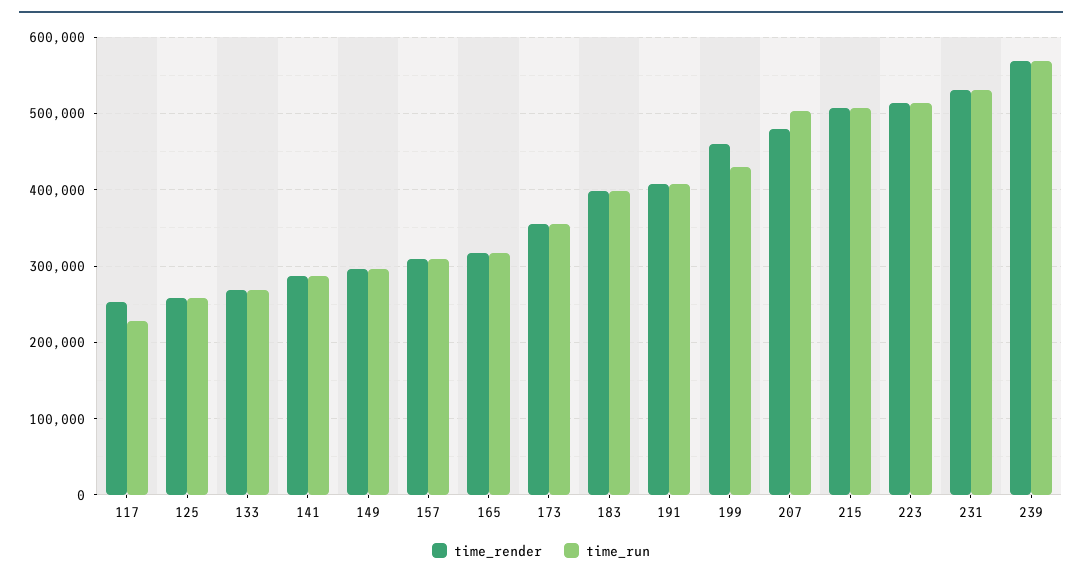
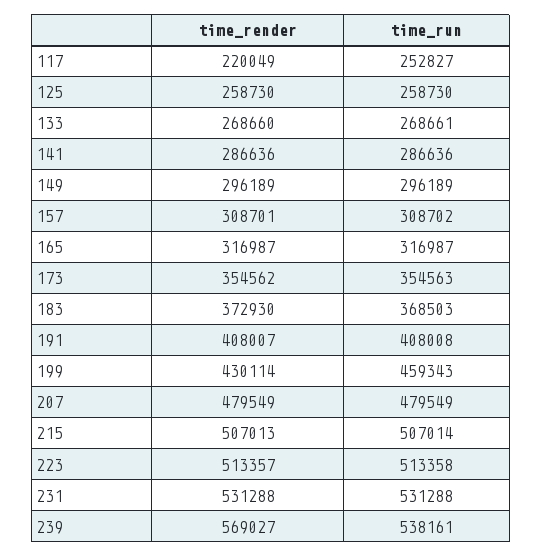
time_render, 117: 250000 -> 220049
time_run, 117: 230000 -> 252827
time_render, 183: 400000 -> 372930
time_run, 183: 400000 -> 368503
time_render, 199: 460000 -> 430114
time_run, 199: 430000 -> 459343
time_run, 207: 500000 -> 479549
time_run, 239: 570000 -> 538161

